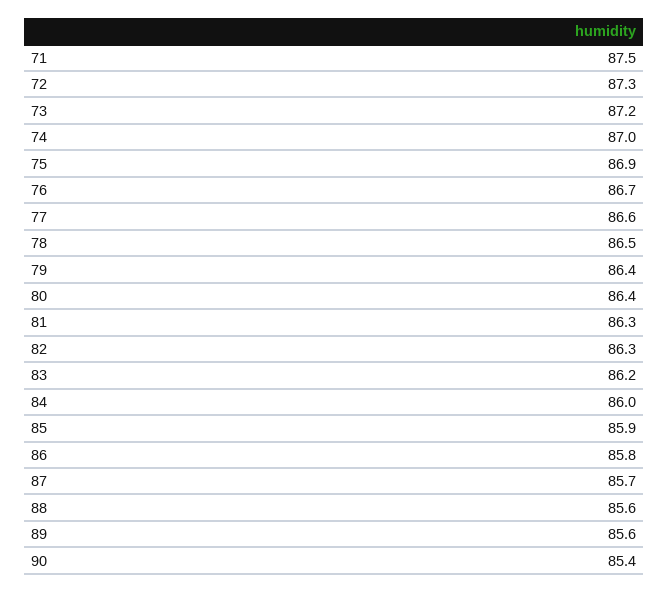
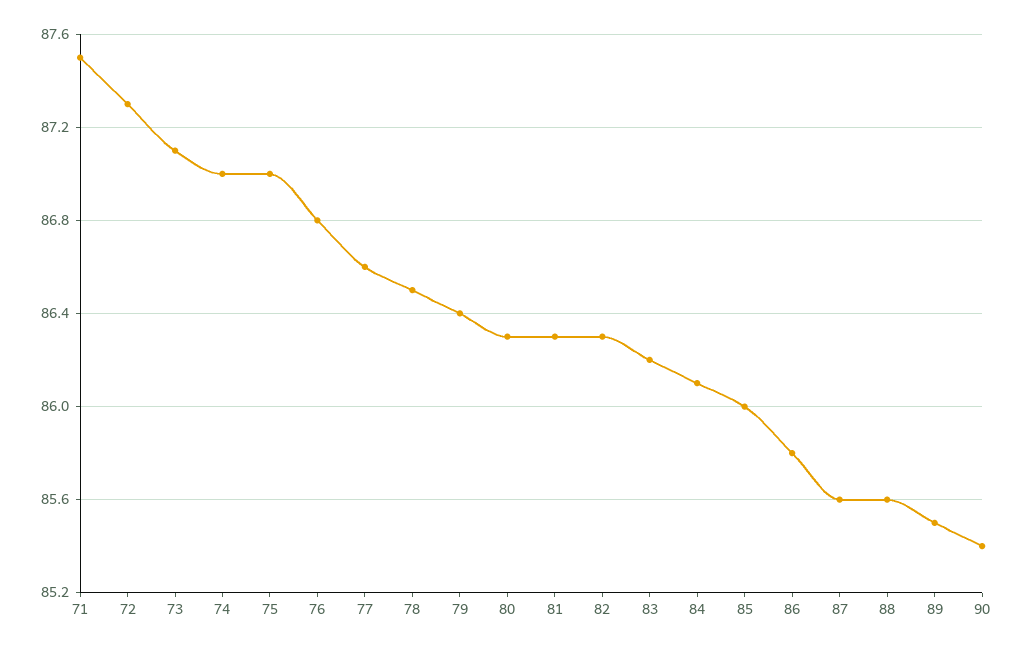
73: 87.2 -> 87.1
75: 86.9 -> 87
76: 86.7 -> 86.8
80: 86.4 -> 86.3
84: 86 -> 86.1
85: 85.9 -> 86
87: 85.7 -> 85.6
89: 85.6 -> 85.5

